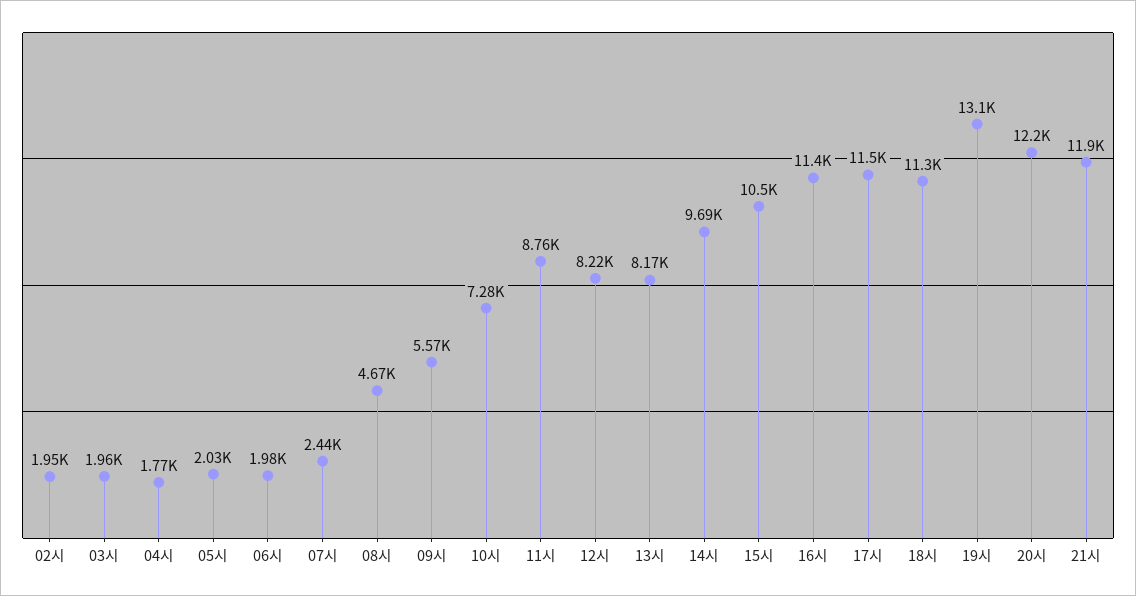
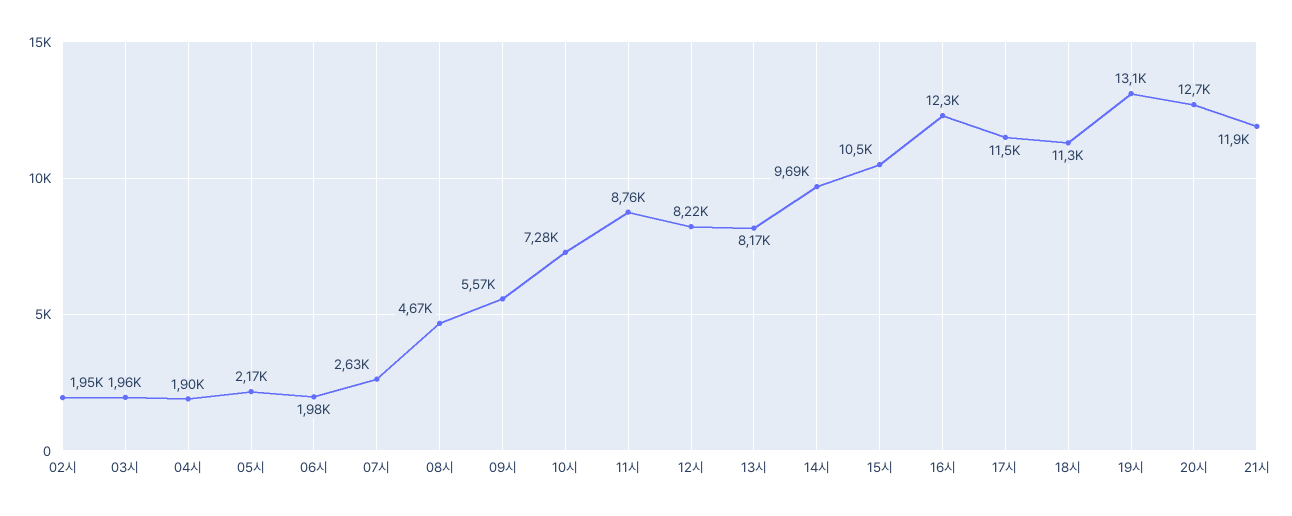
04시: 1770 -> 1900
05시: 2030 -> 2170
07시: 2440 -> 2630
16시: 11400 -> 12300
20시: 12200 -> 12700

